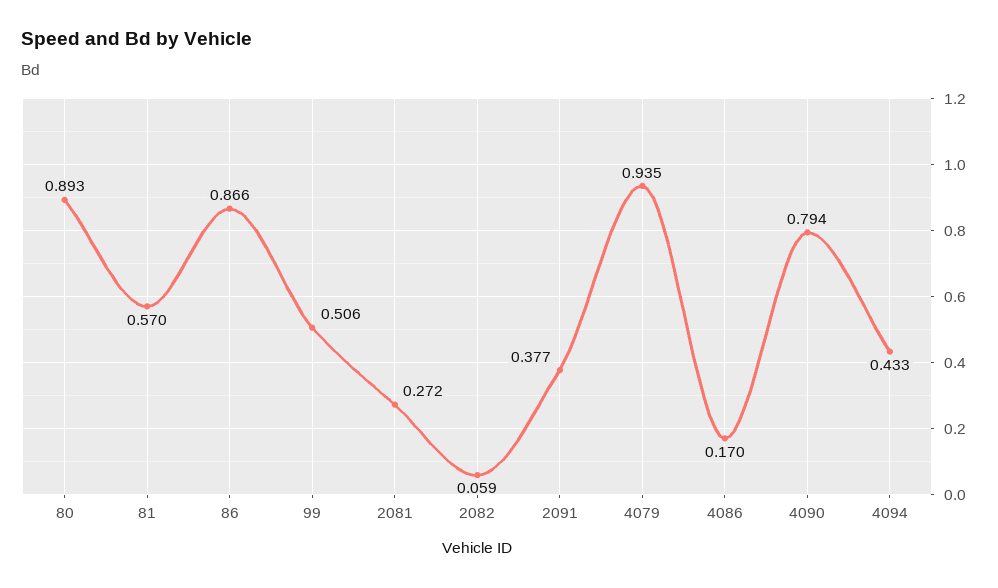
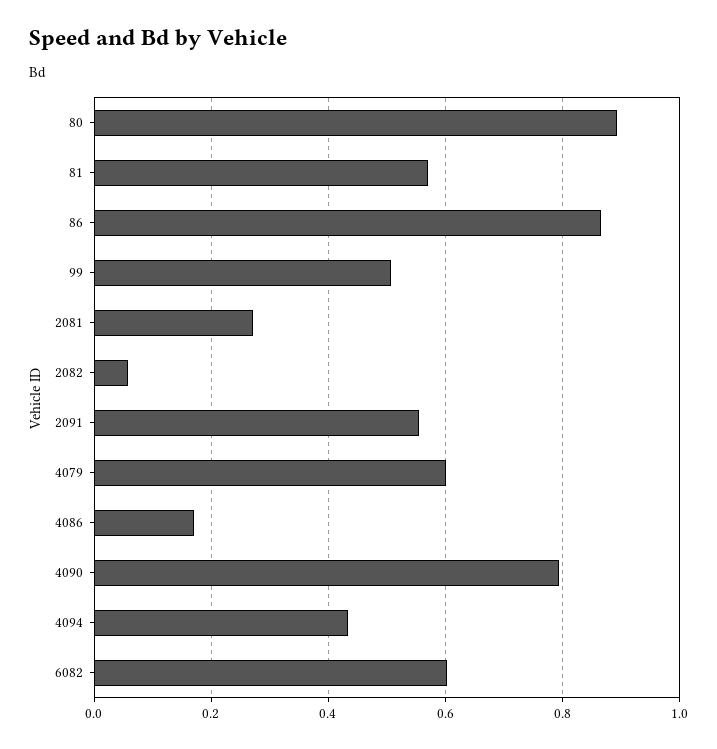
2091: 0.377 -> 0.56
4079: 0.935 -> 0.6
6082: none -> 0.6

